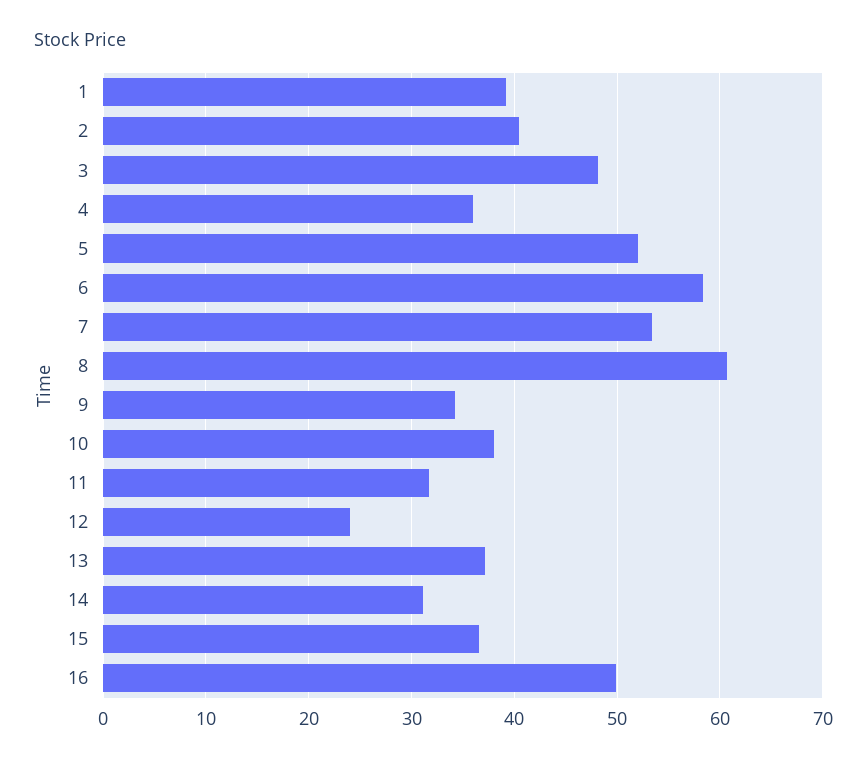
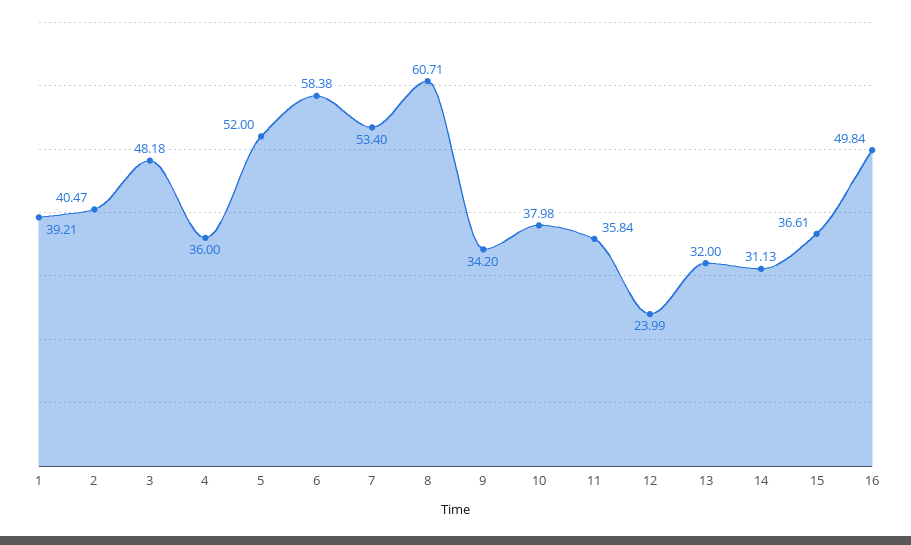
11: 32 -> 35.84
13: 37 -> 32

